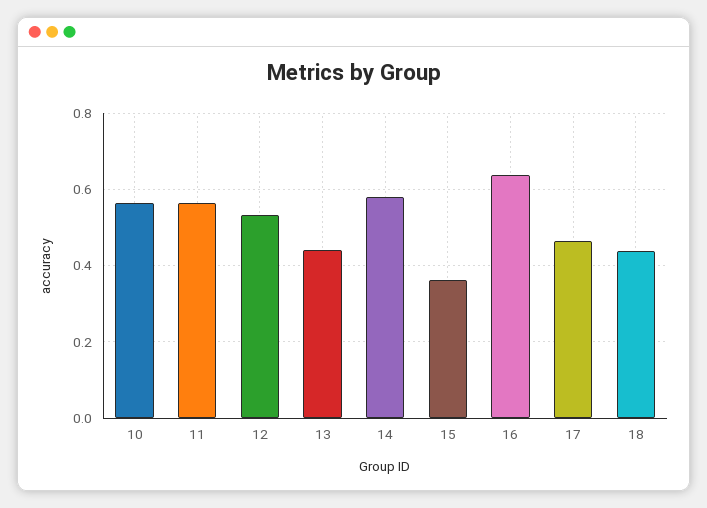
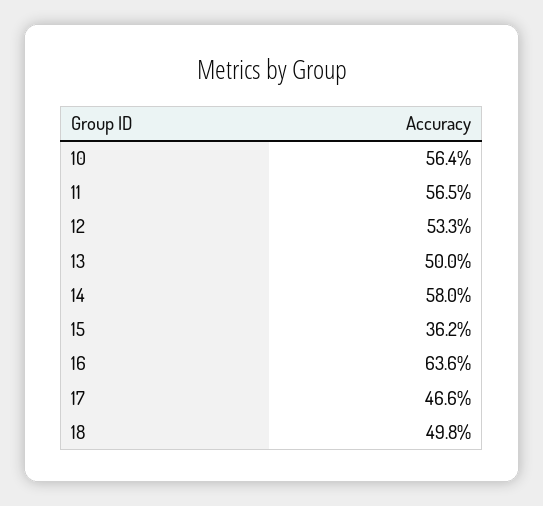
13: 0.44 -> 0.5
18: 0.44 -> 0.498

